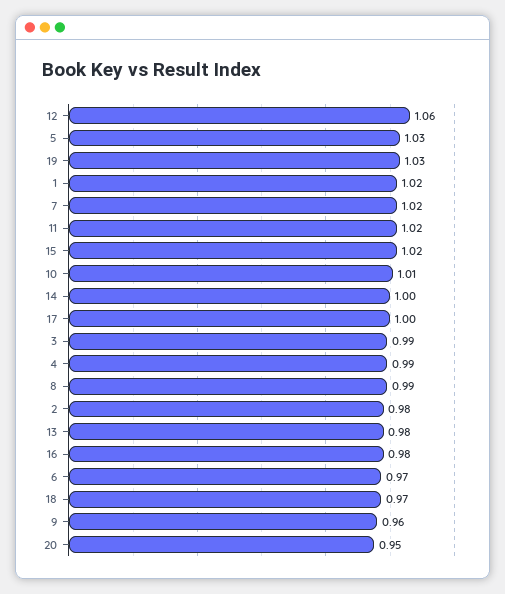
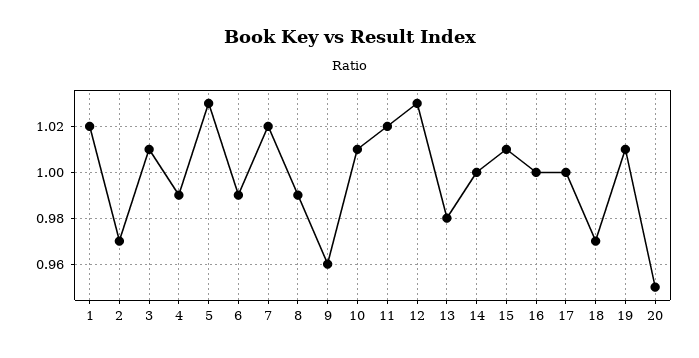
12: 1.06 -> 1.03
19: 1.03 -> 1.01
15: 1.02 -> 1.01
3: 0.99 -> 1.01
2: 0.98 -> 0.97
16: 0.98 -> 1
6: 0.97 -> 0.99

